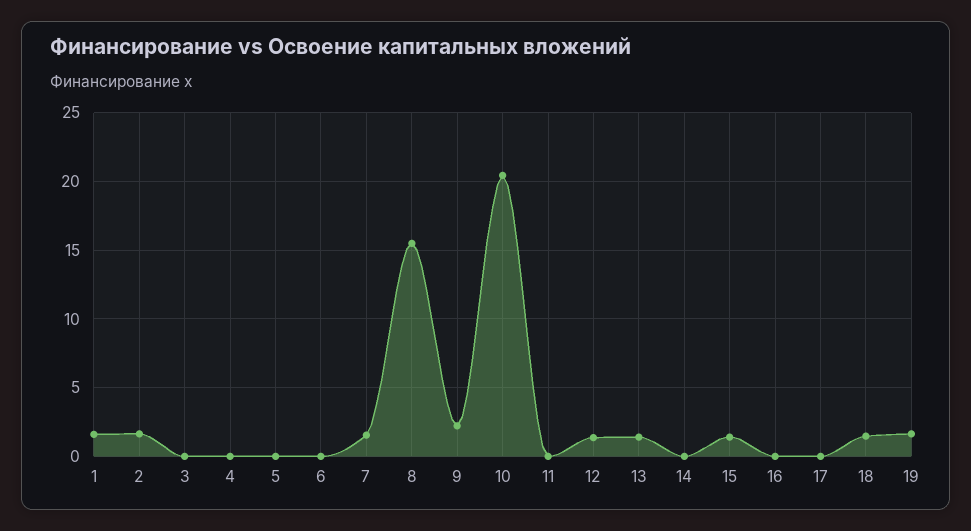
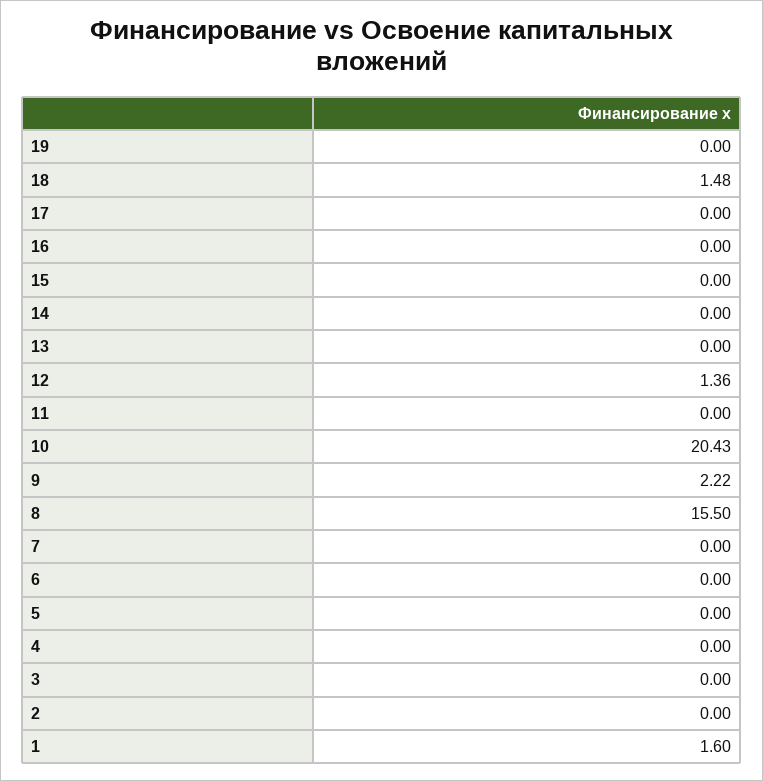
2: 1.5 -> 0
7: 1.5 -> 0
13: 1.5 -> 0
15: 1.5 -> 0
19: 1.5 -> 0

